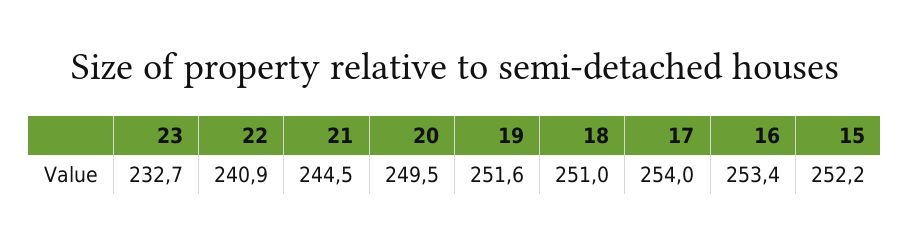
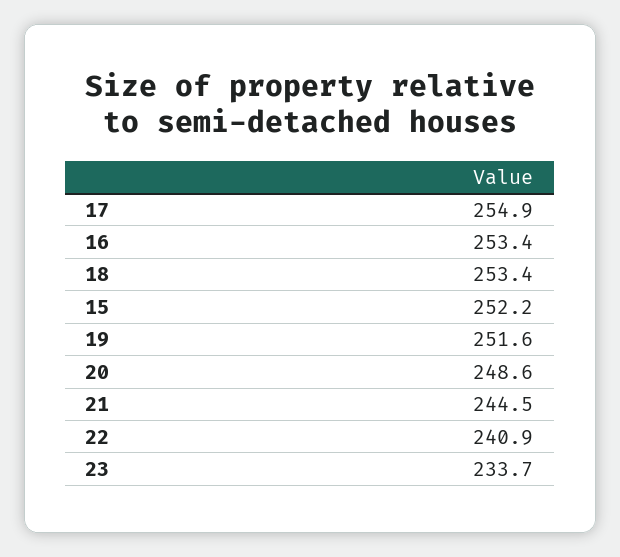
23: 232.7 -> 233.7
20: 249.5 -> 248.6
18: 251 -> 253.4
17: 254 -> 254.9

